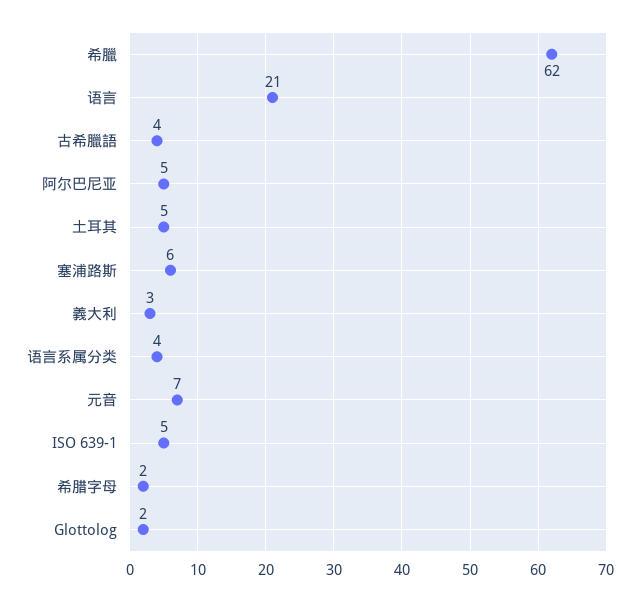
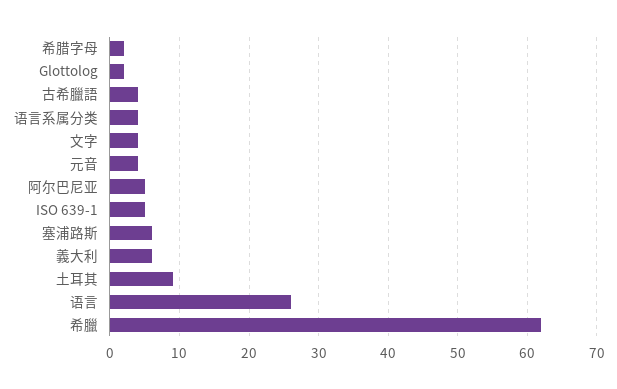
语言: 21 -> 26
土耳其: 5 -> 9
義大利: 3 -> 6
元音: 7 -> 4
文字: none -> 4

